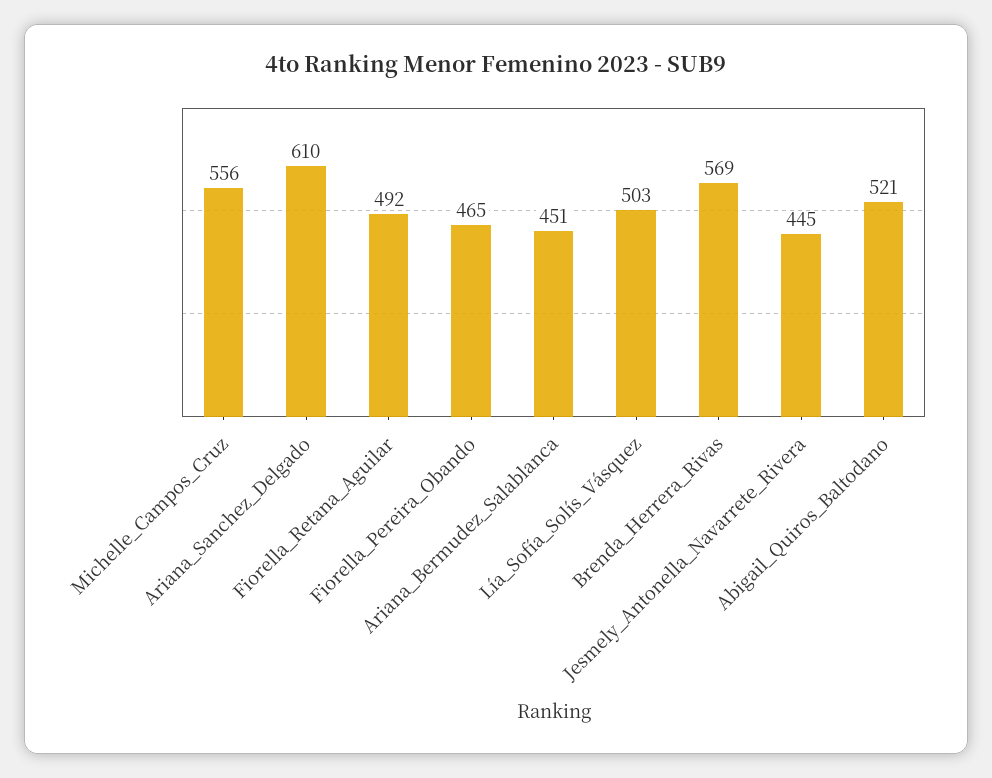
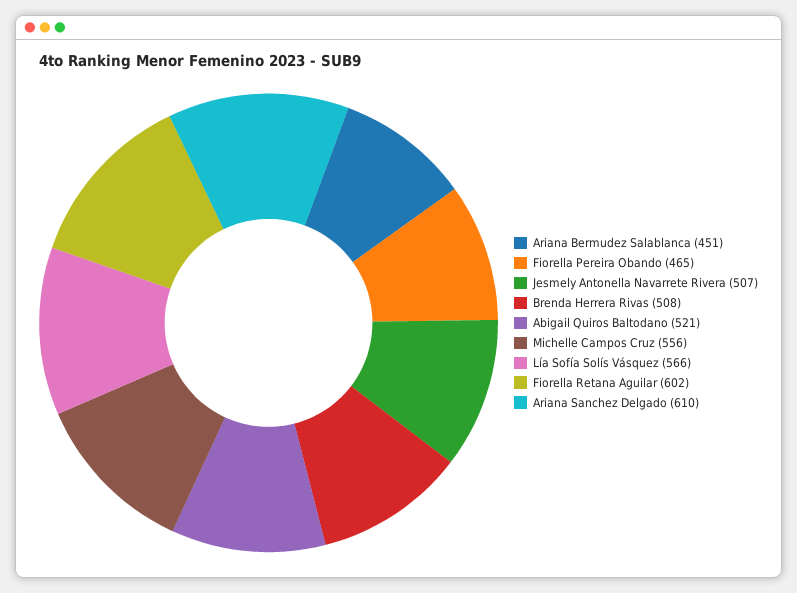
Fiorella_Retana_Aguilar: 492 -> 602
Lía_Sofía_Solís_Vásquez: 503 -> 566
Brenda_Herrera_Rivas: 569 -> 508
Jesmely_Antonella_Navarrete_Rivera: 445 -> 507

